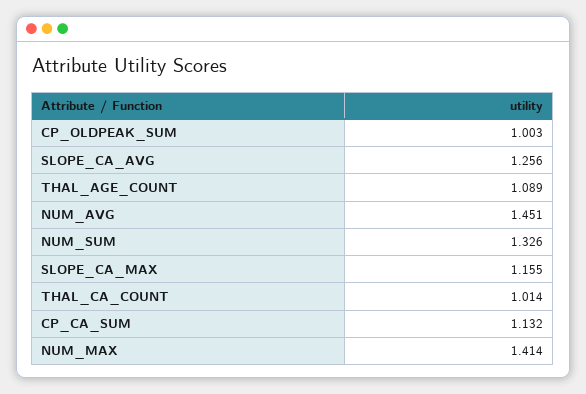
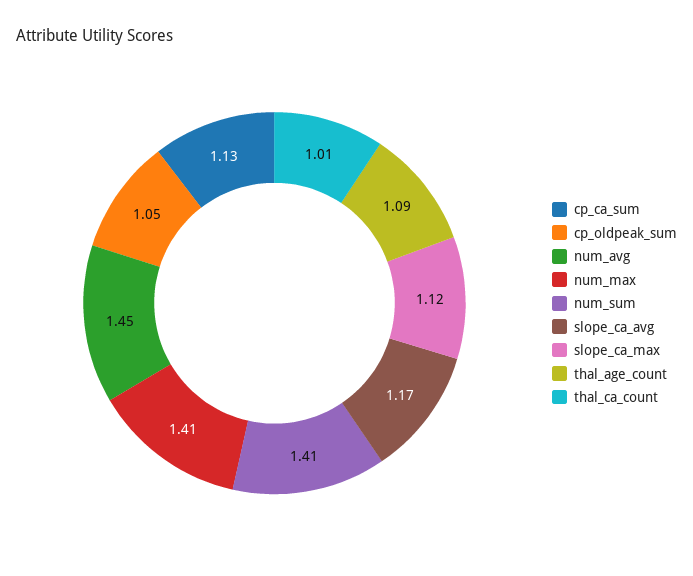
CP_OLDPEAK_SUM: 1.003 -> 1.05
SLOPE_CA_AVG: 1.256 -> 1.17
NUM_SUM: 1.326 -> 1.41
SLOPE_CA_MAX: 1.155 -> 1.12

